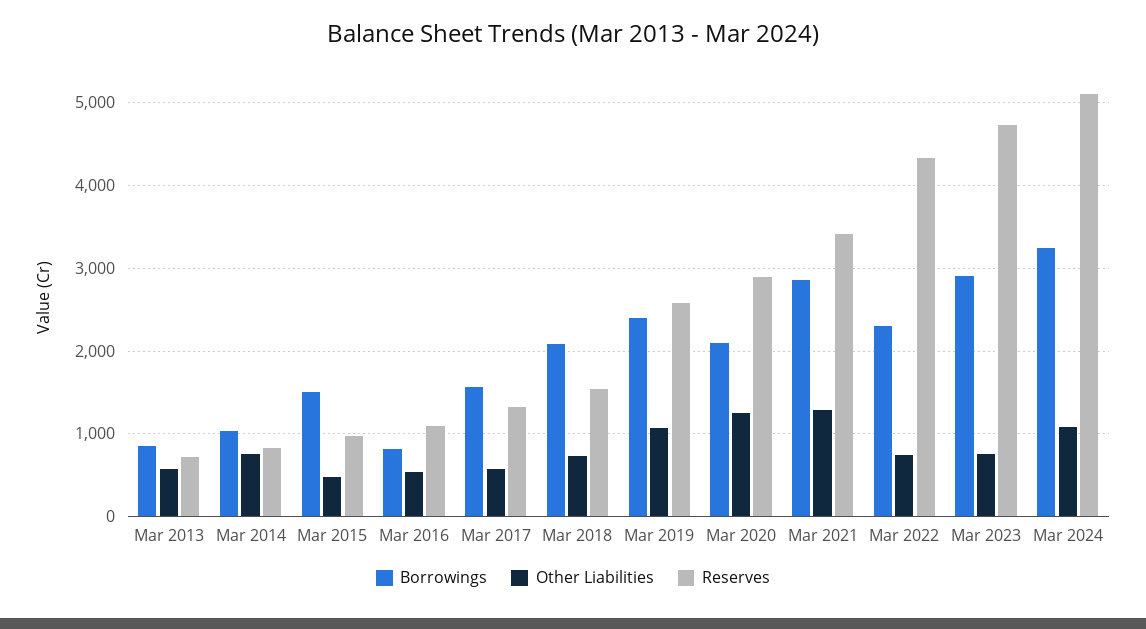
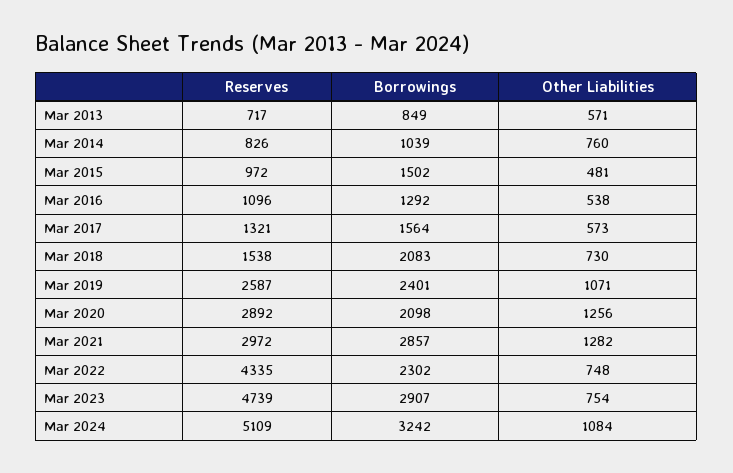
Borrowings, Mar 2016: 800 -> 1292
Reserves, Mar 2021: 3400 -> 2972

